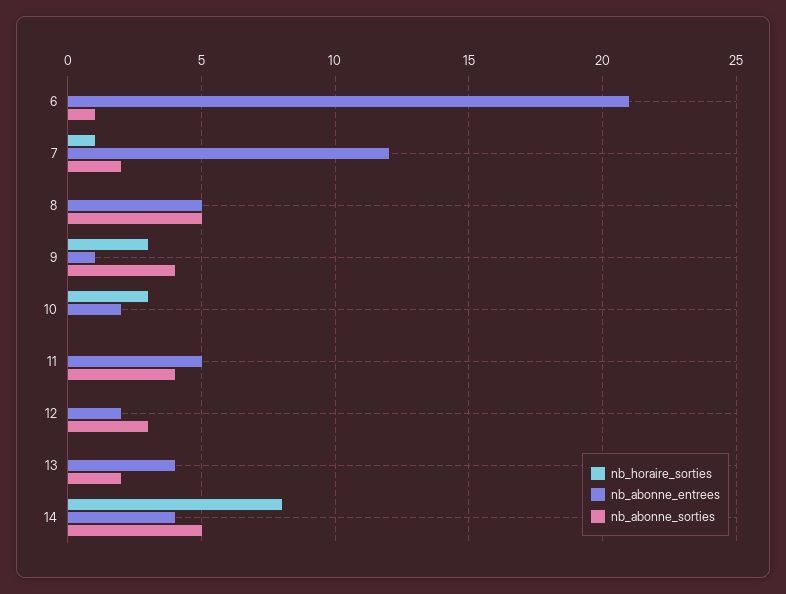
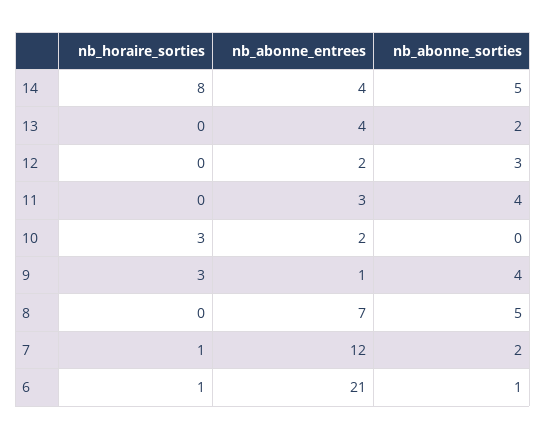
nb_horaire_sorties, 6: 0 -> 1
nb_abonne_entrees, 8: 5 -> 7
nb_abonne_entrees, 11: 5 -> 3

